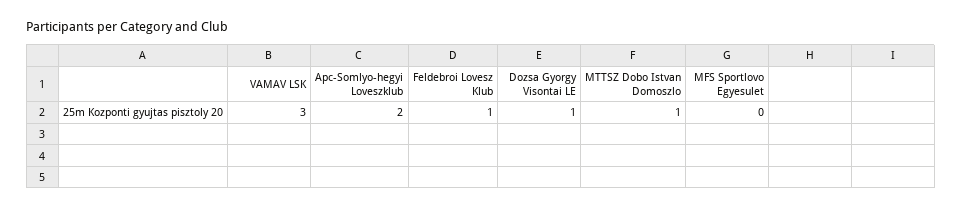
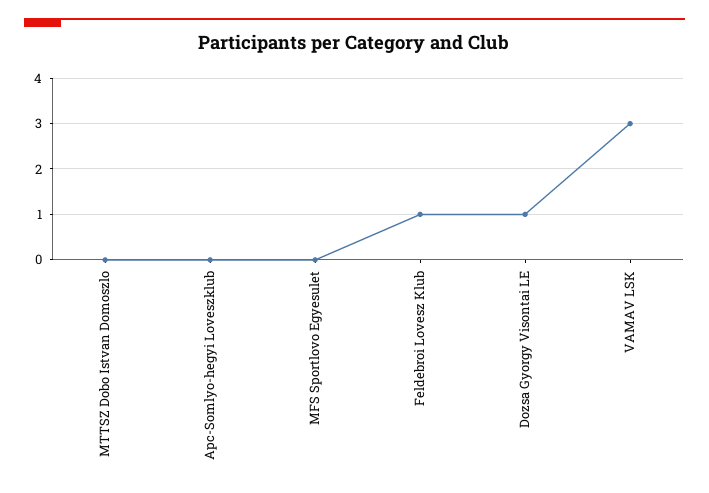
Apc-Somlyo-hegyi Loveszklub: 2 -> 0
MTTSZ Dobo Istvan Domoszlo: 1 -> 0

